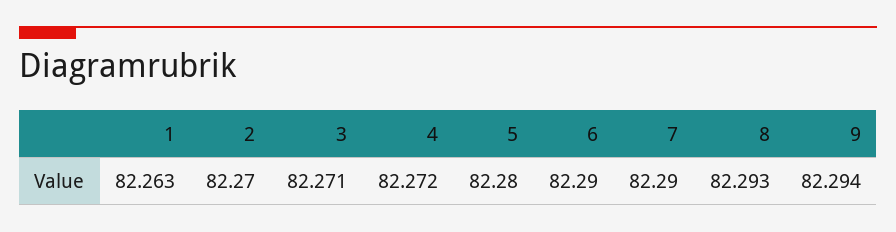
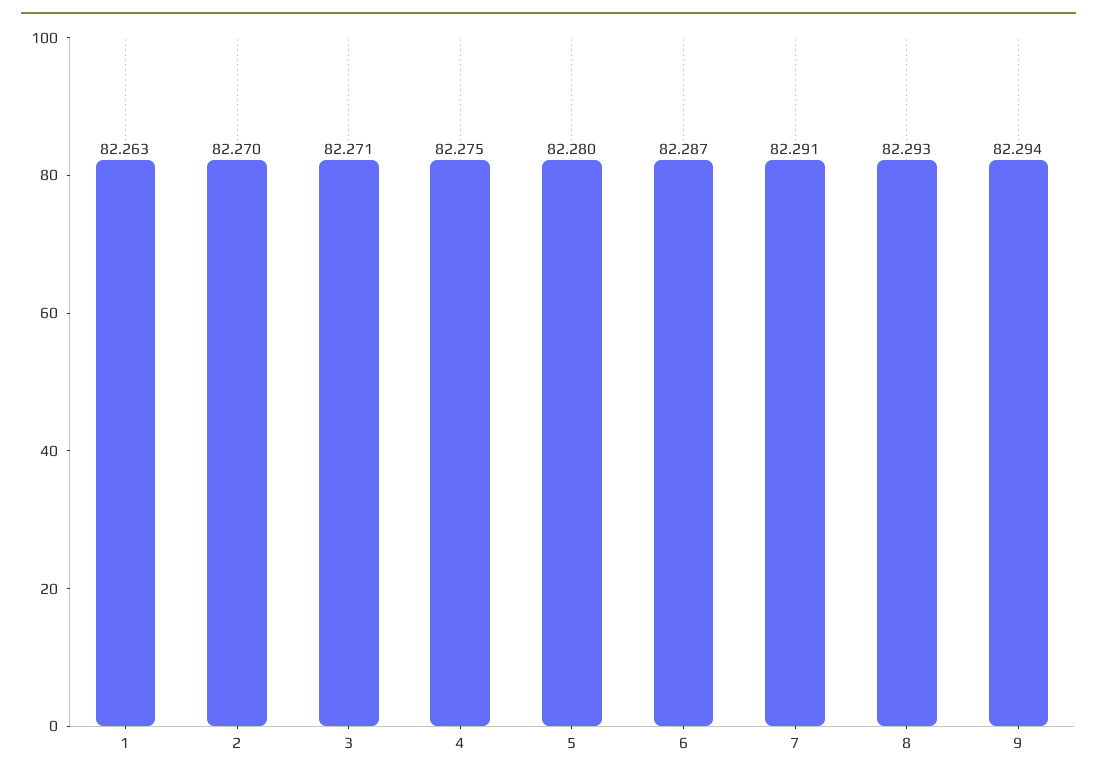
4: 82.272 -> 82.275
6: 82.29 -> 82.287
7: 82.29 -> 82.291

